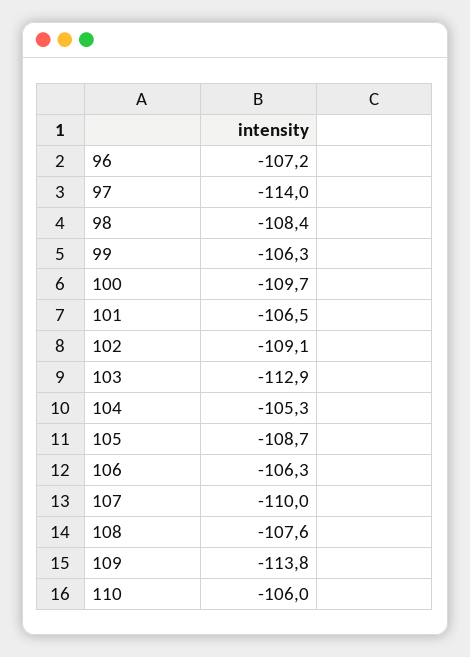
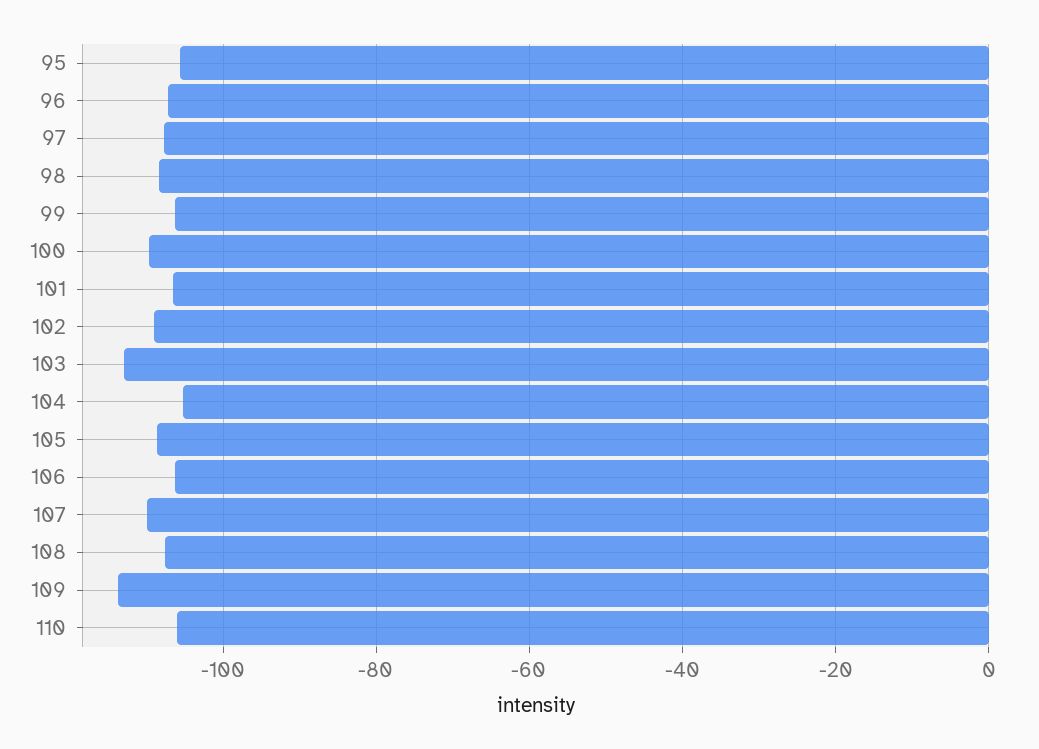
97: -114 -> -108
95: none -> -106

